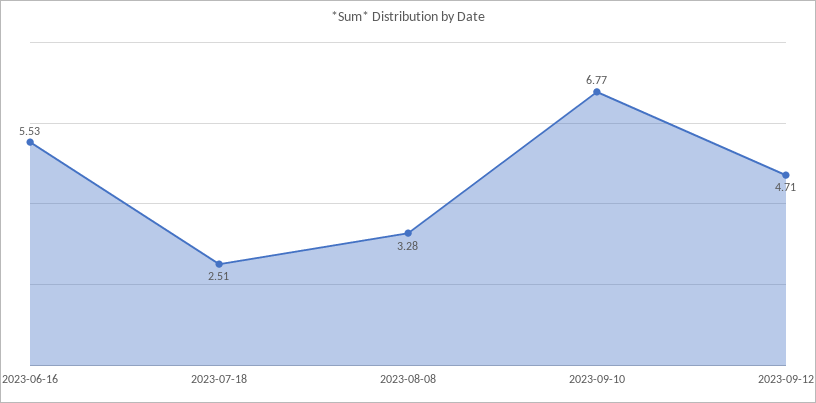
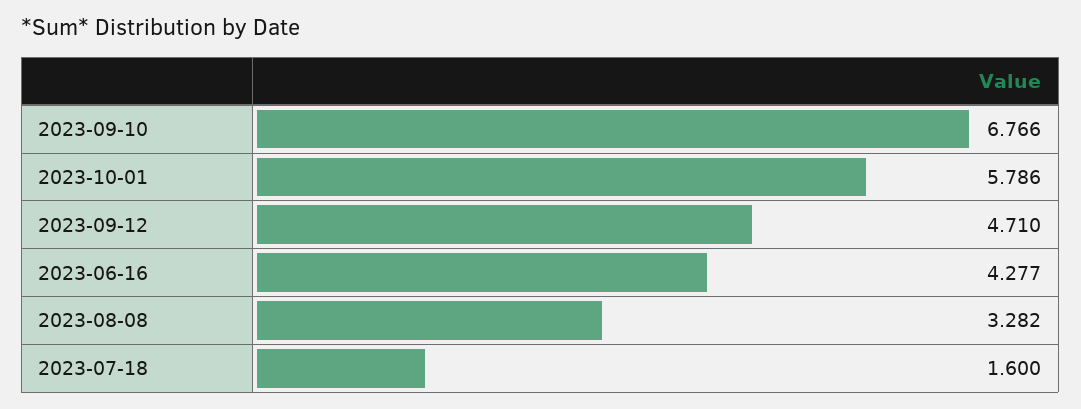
2023-06-16: 5.53 -> 4.277
2023-07-18: 2.51 -> 1.6
2023-10-01: none -> 5.786

